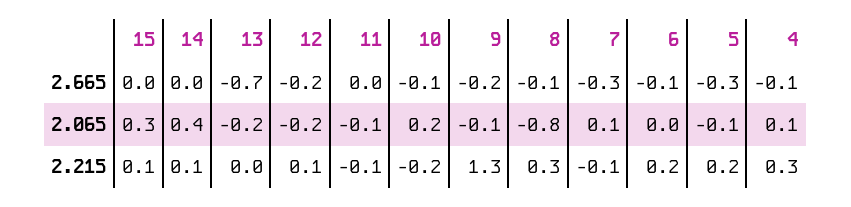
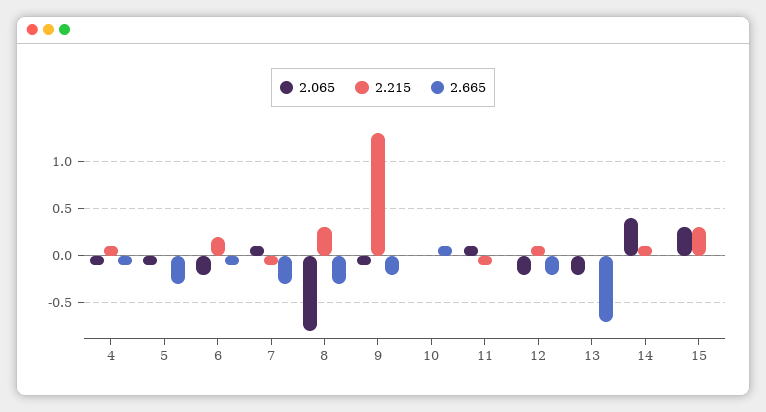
2.665, 10: -0.1 -> 0.1
2.665, 8: -0.1 -> -0.3
2.065, 11: -0.1 -> 0.1
2.065, 10: 0.2 -> 0
2.065, 6: 0 -> -0.2
2.065, 4: 0.1 -> -0.1
2.215, 15: 0.1 -> 0.3
2.215, 10: -0.2 -> 0
2.215, 5: 0.2 -> 0
2.215, 4: 0.3 -> 0.1

